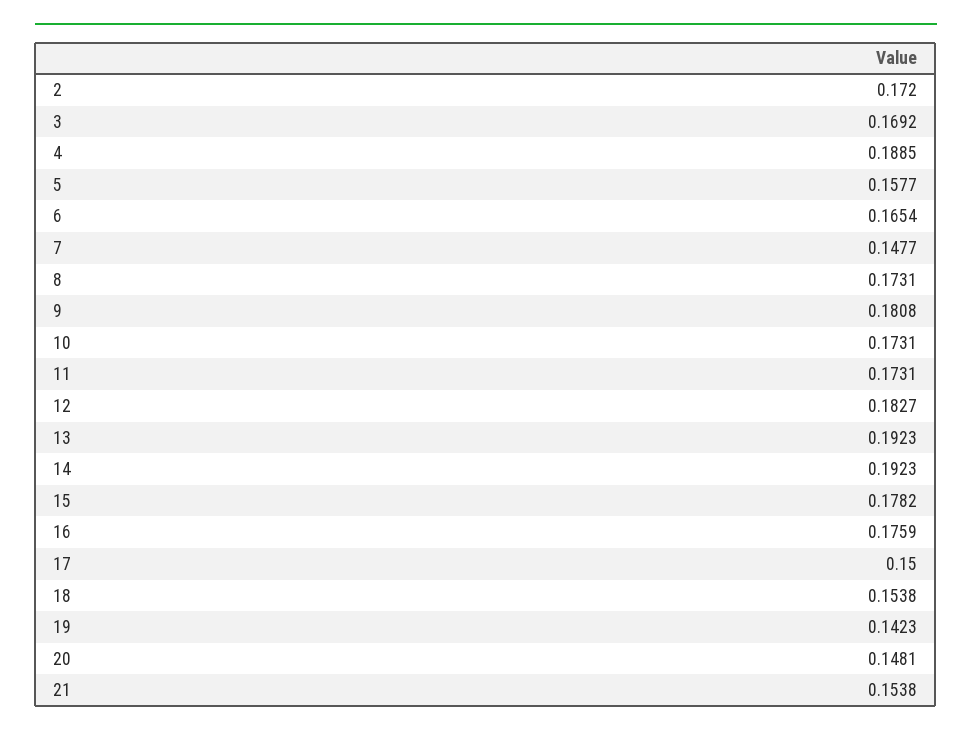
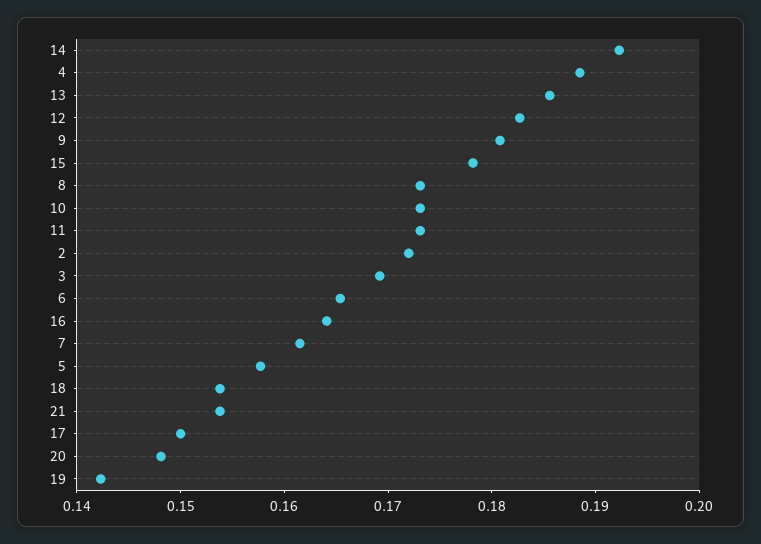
7: 0.1477 -> 0.162
13: 0.1923 -> 0.186
16: 0.1759 -> 0.164

